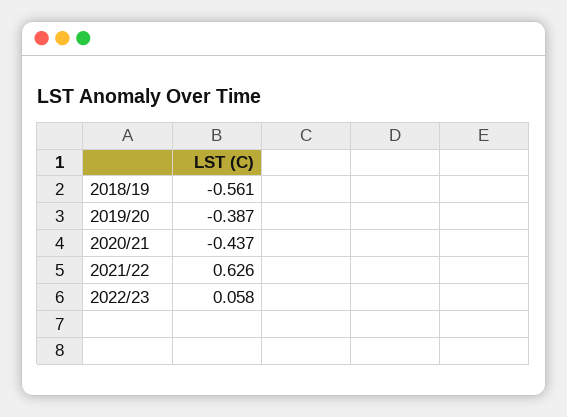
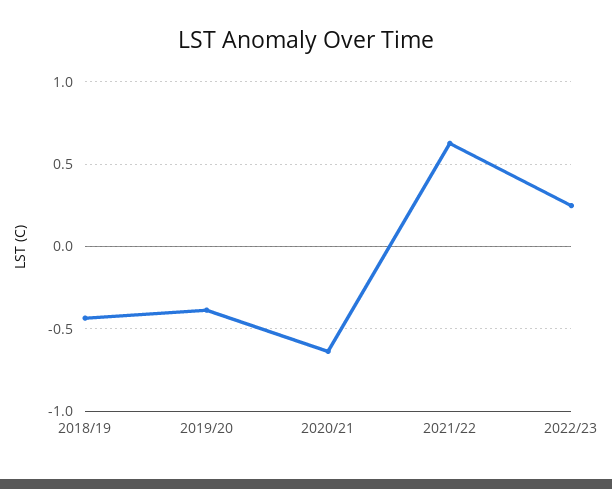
2018/19: -0.561 -> -0.45
2020/21: -0.437 -> -0.65
2022/23: 0.058 -> 0.25

